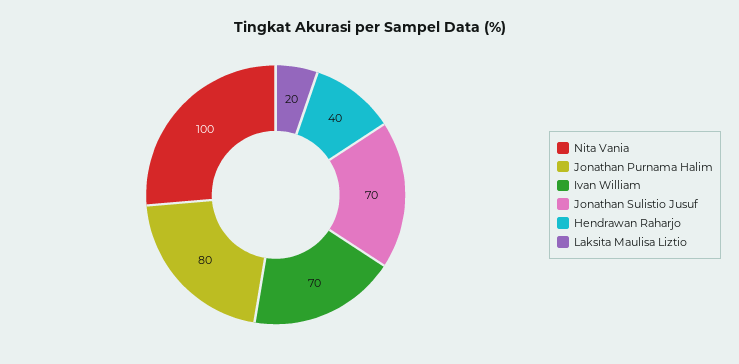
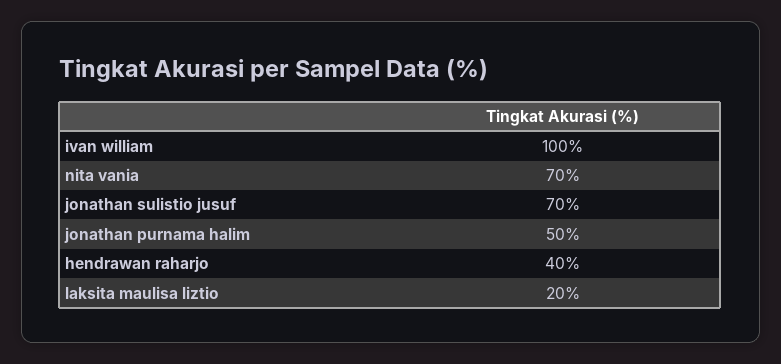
Nita Vania: 100 -> 70
Jonathan Purnama Halim: 80 -> 50
Ivan William: 70 -> 100

